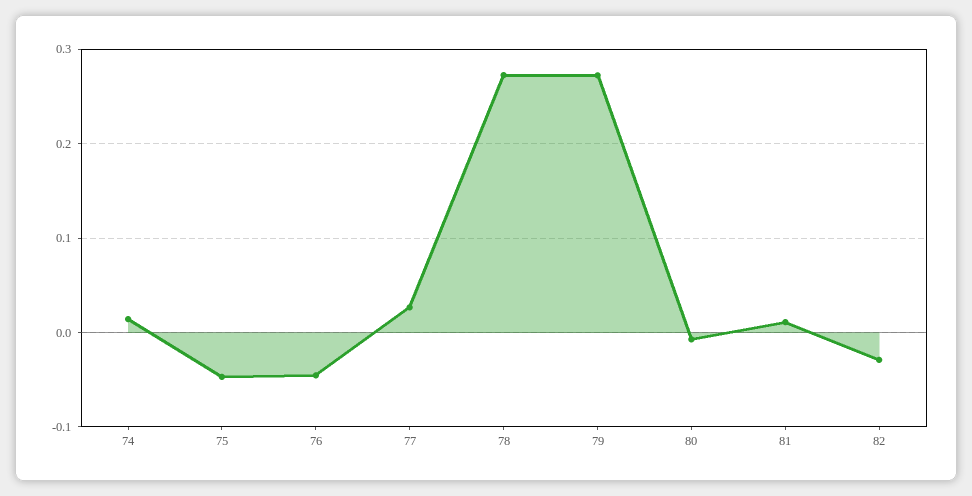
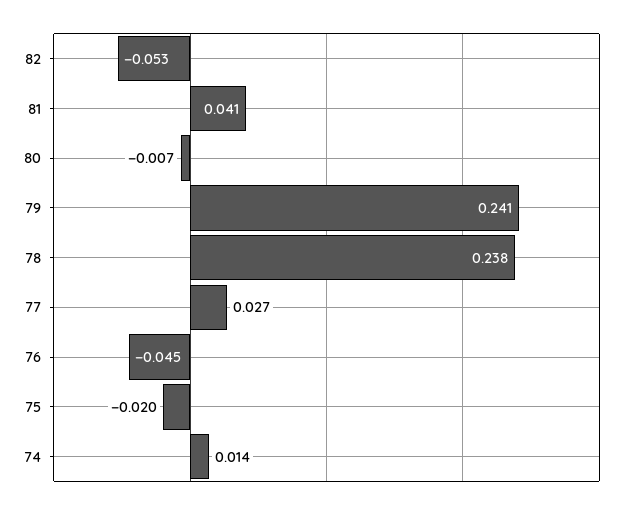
75: -0.05 -> -0.02
78: 0.27 -> 0.238
79: 0.27 -> 0.241
81: 0.01 -> 0.041
82: -0.03 -> -0.053

